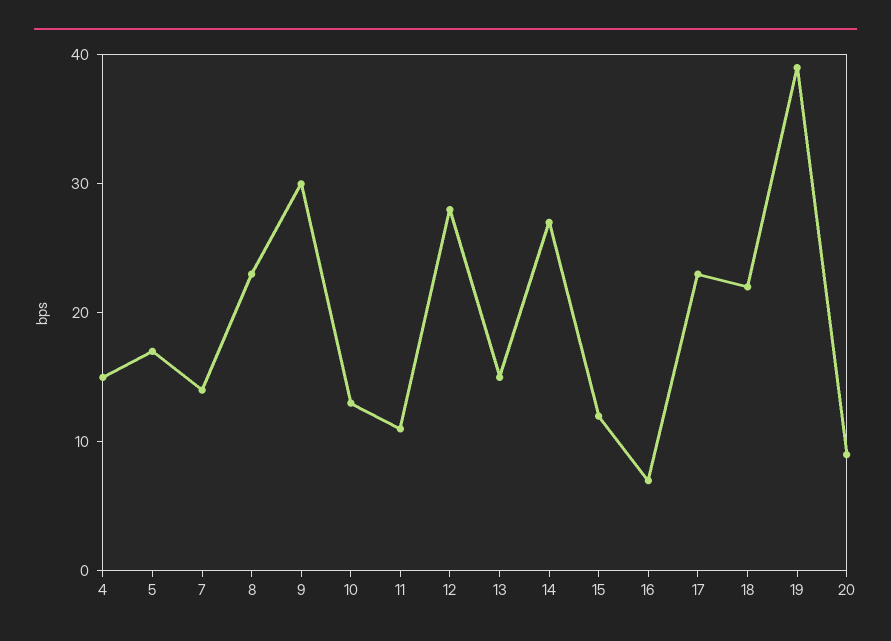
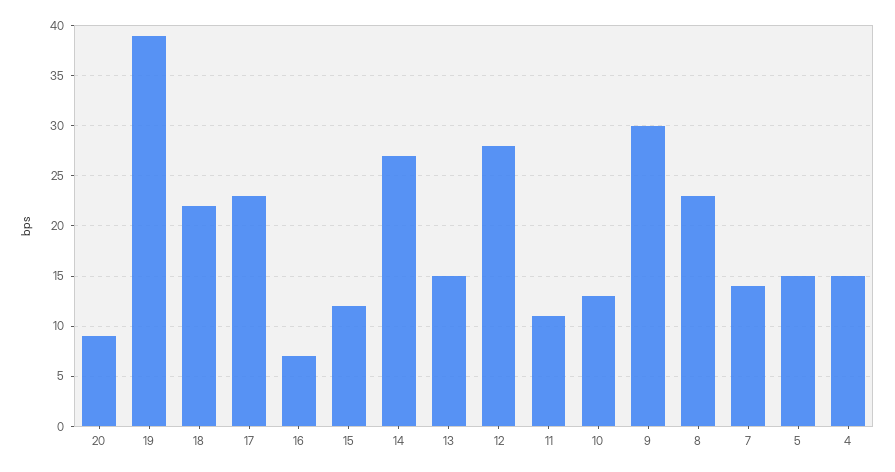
5: 17 -> 15

